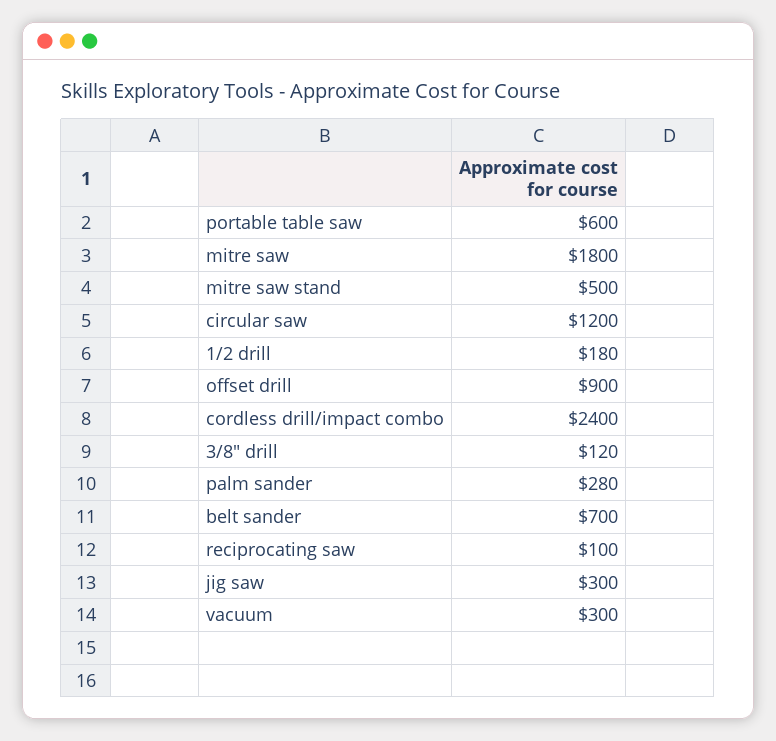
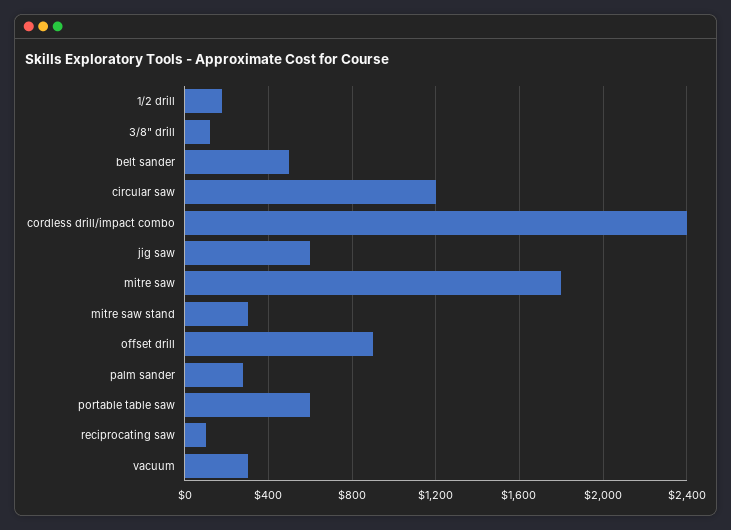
mitre saw stand: 500 -> 300
belt sander: 700 -> 500
jig saw: 300 -> 600

